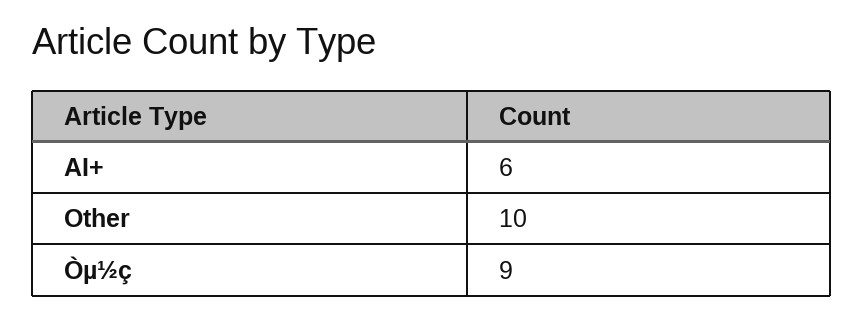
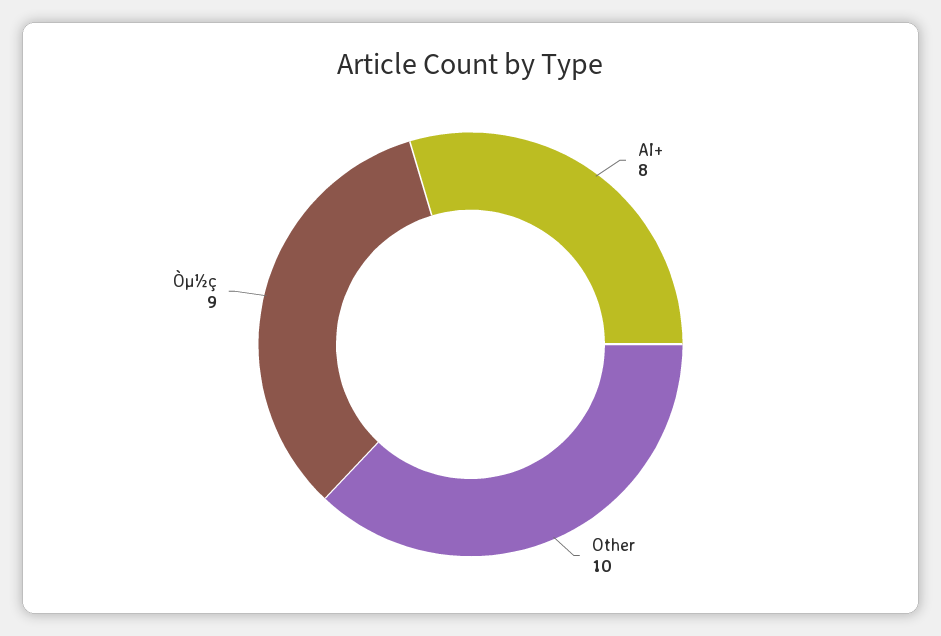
AI+: 6 -> 8

